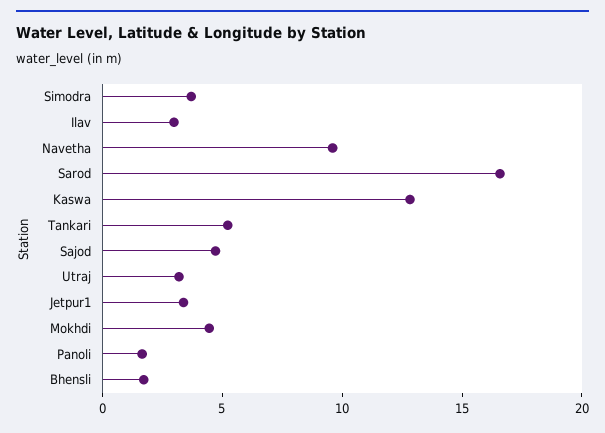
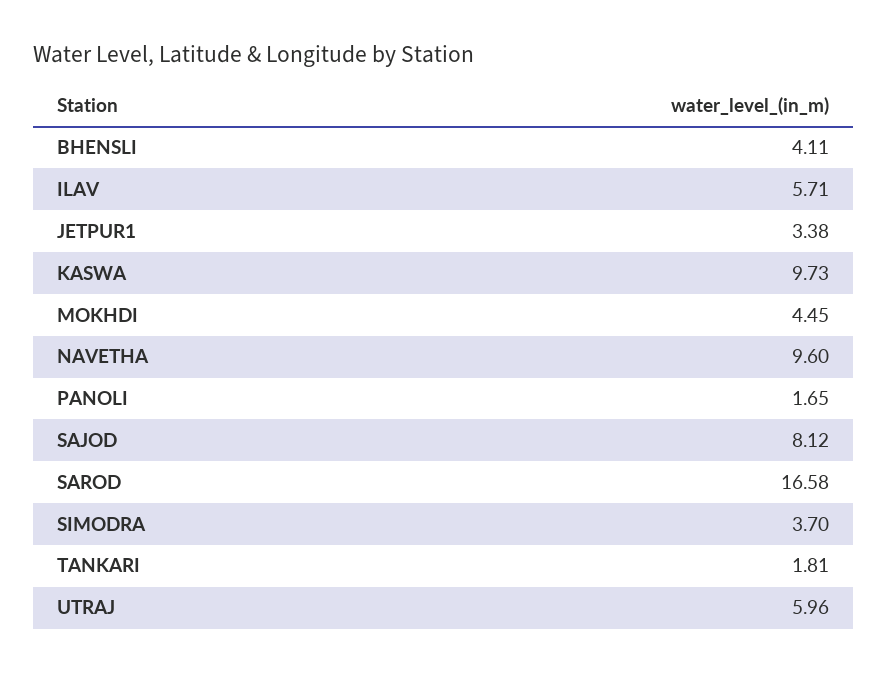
Ilav: 3 -> 5.71
Kaswa: 13 -> 9.73
Tankari: 5 -> 1.81
Sajod: 5 -> 8.12
Utraj: 3 -> 5.96
Bhensli: 2 -> 4.11

